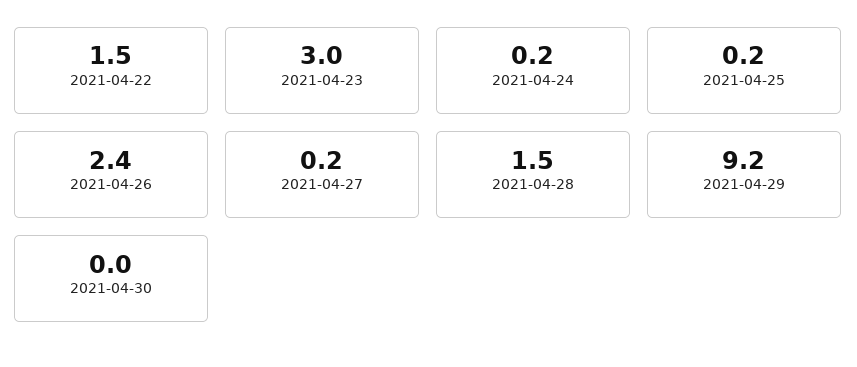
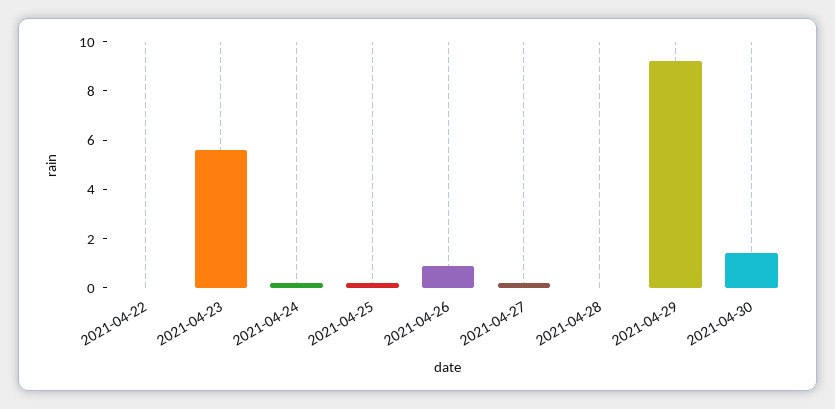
2021-04-22: 1.5 -> 0
2021-04-23: 3 -> 5.5
2021-04-26: 2.4 -> 1
2021-04-28: 1.5 -> 0
2021-04-30: 0 -> 1.5

